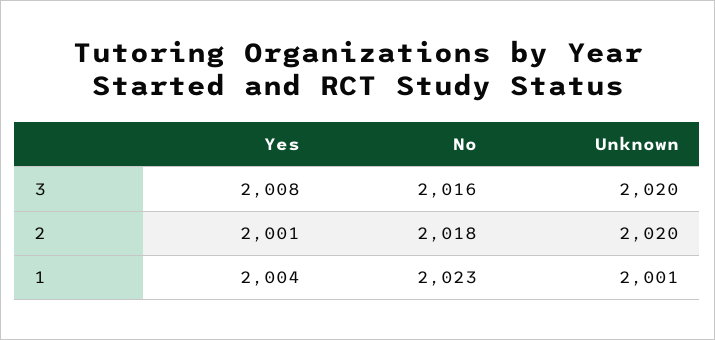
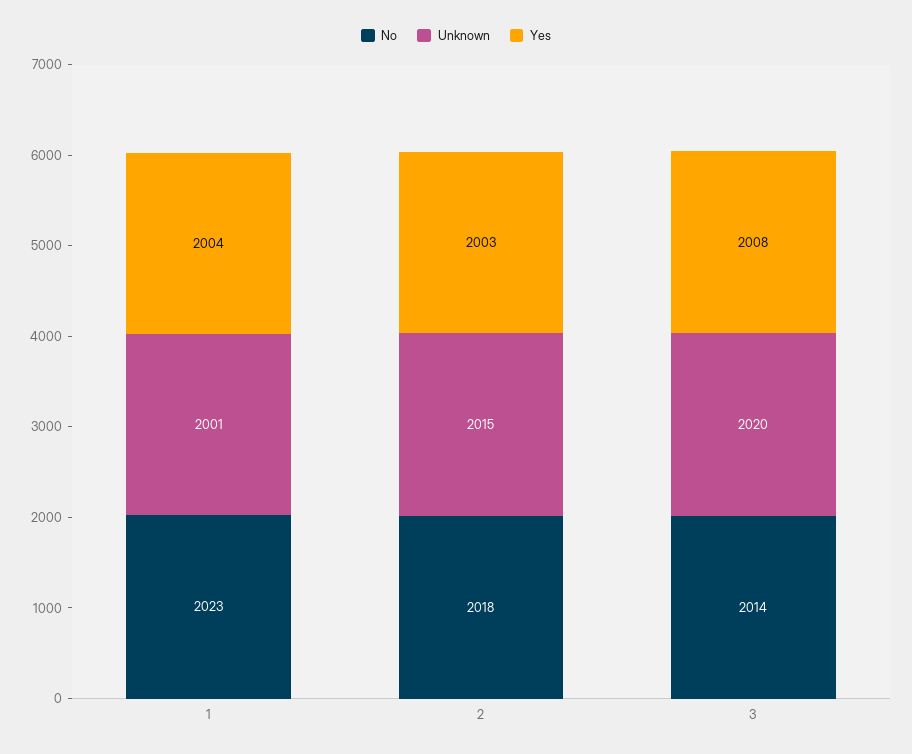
No, 3: 2016 -> 2014
Yes, 2: 2001 -> 2003
Unknown, 2: 2020 -> 2015

